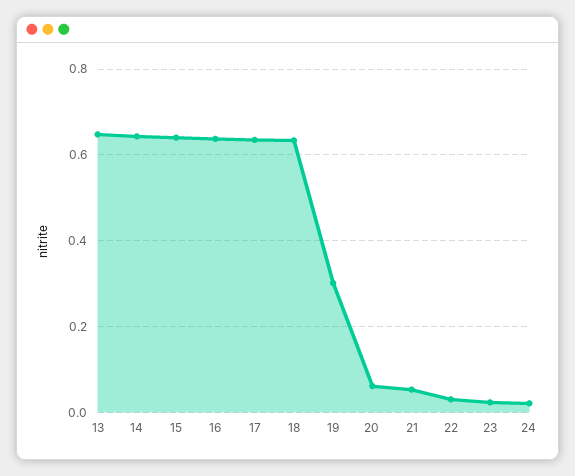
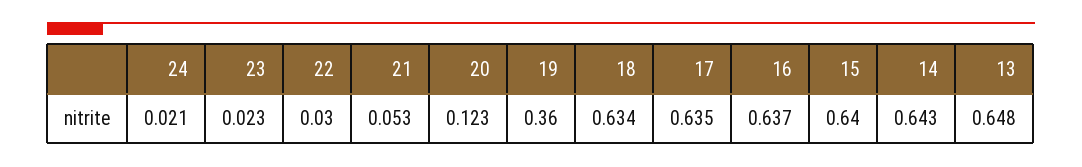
19: 0.3 -> 0.36
20: 0.06 -> 0.123

